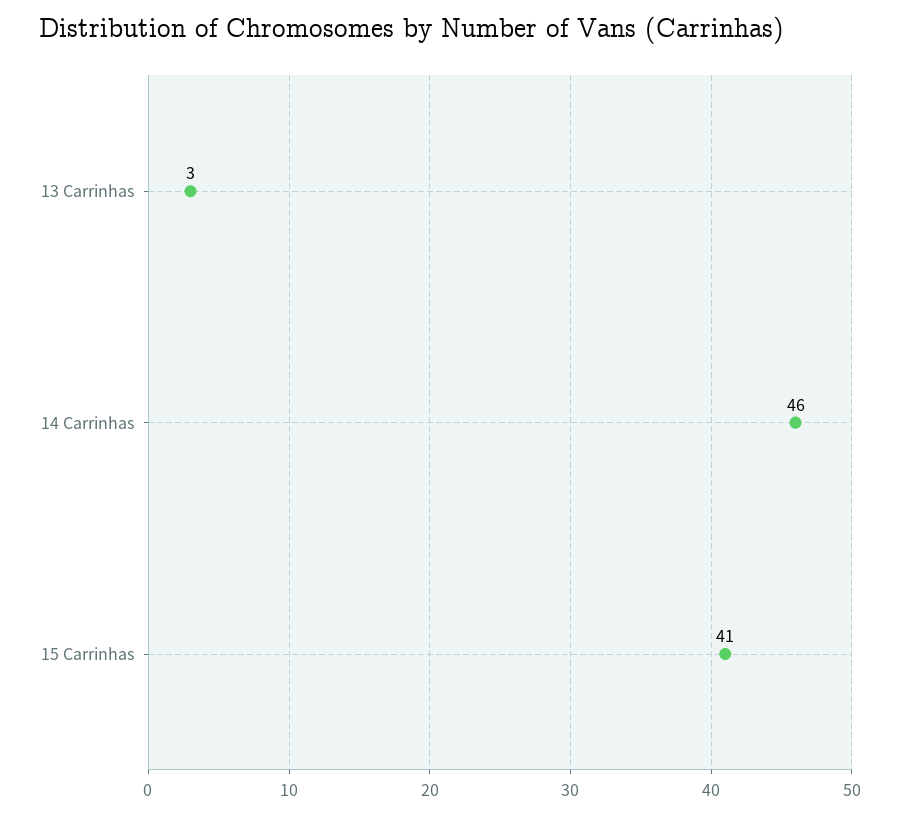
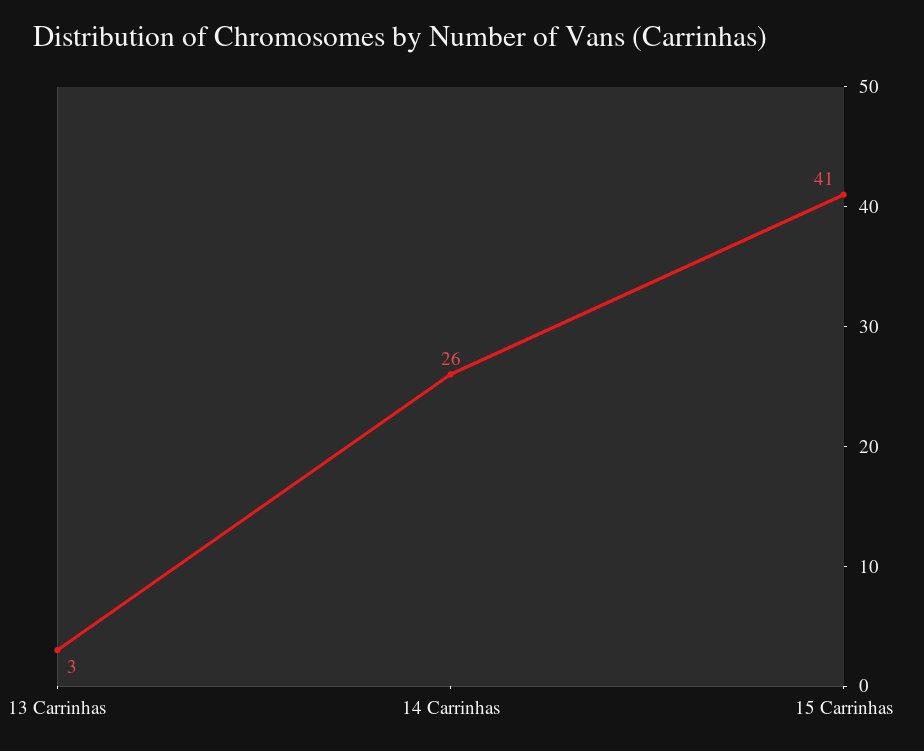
14 Carrinhas: 46 -> 26

